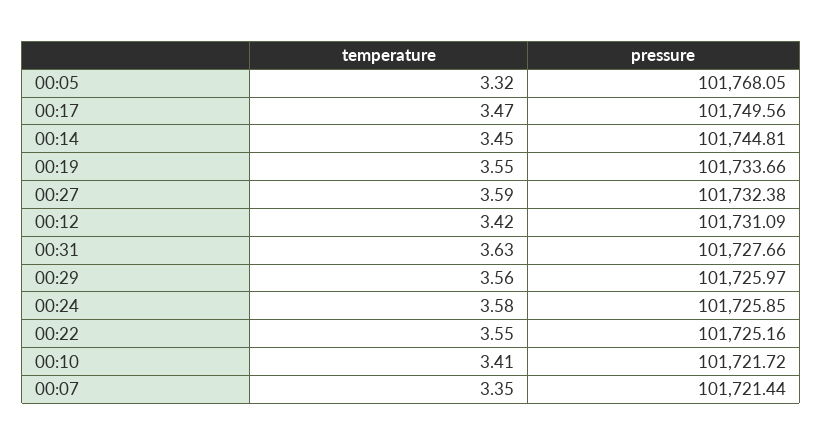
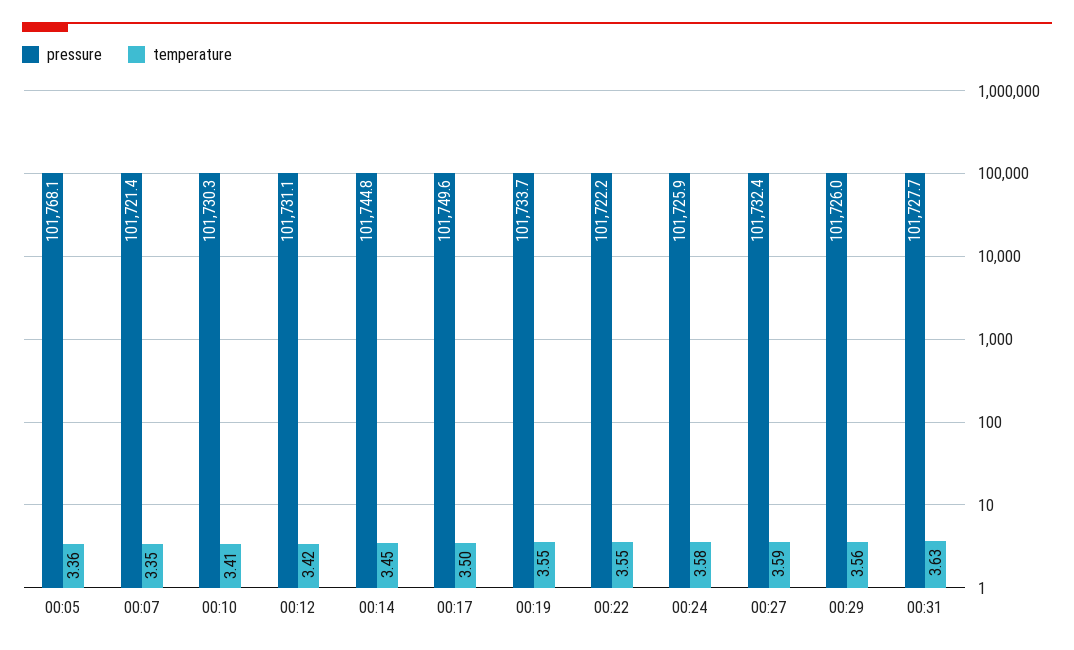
temperature, 00:05: 3.32 -> 3.36
temperature, 00:17: 3.47 -> 3.5
pressure, 00:22: 101725.16 -> 101722.2
pressure, 00:10: 101721.72 -> 101730.3

